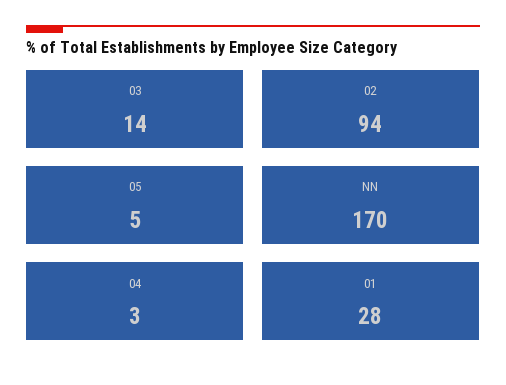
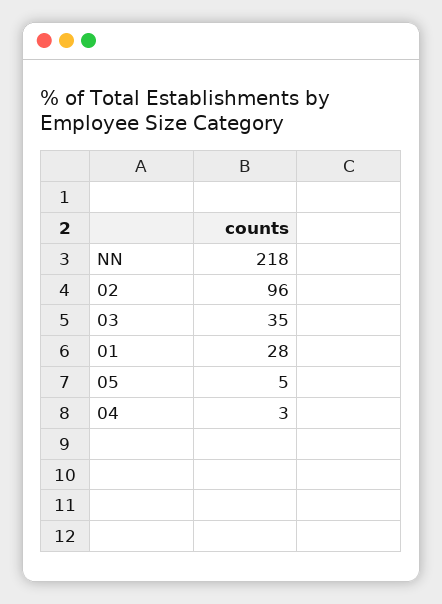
03: 14 -> 35
02: 94 -> 96
NN: 170 -> 218

